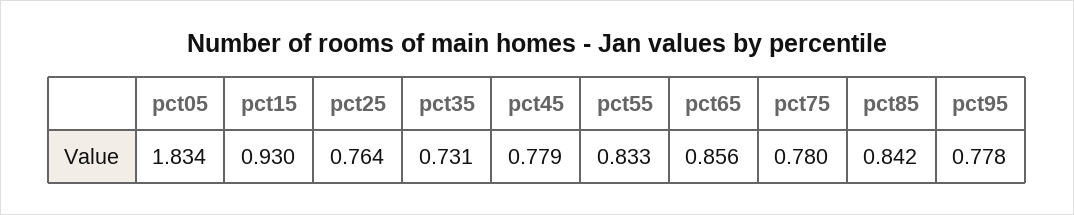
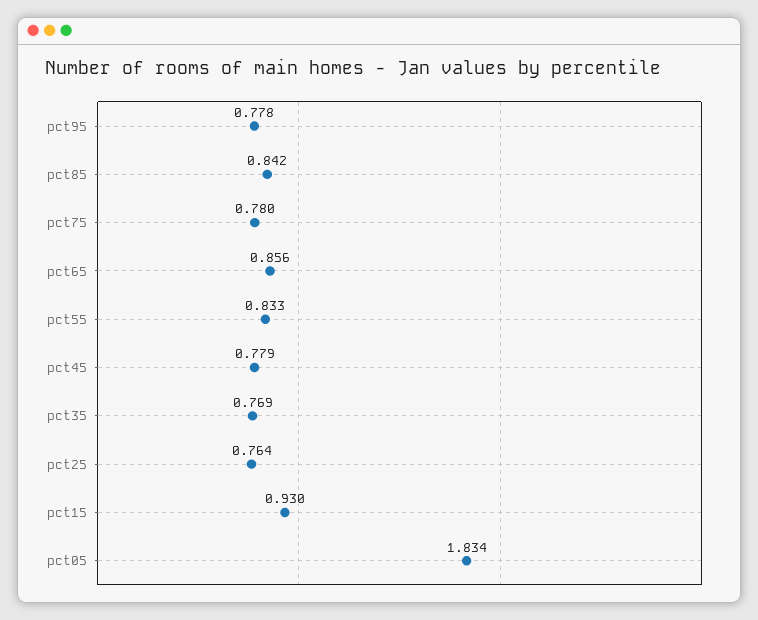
pct35: 0.731 -> 0.769

